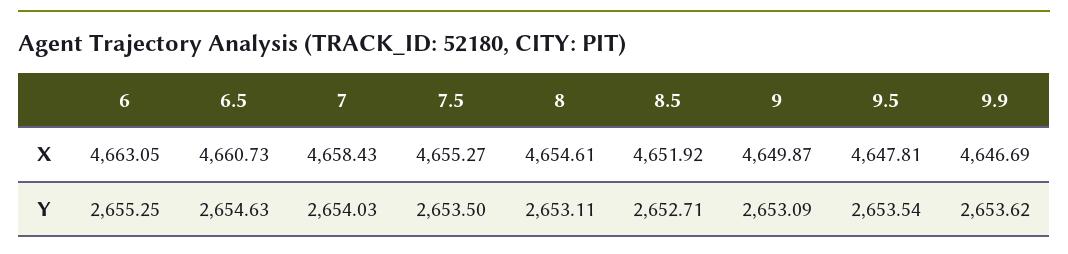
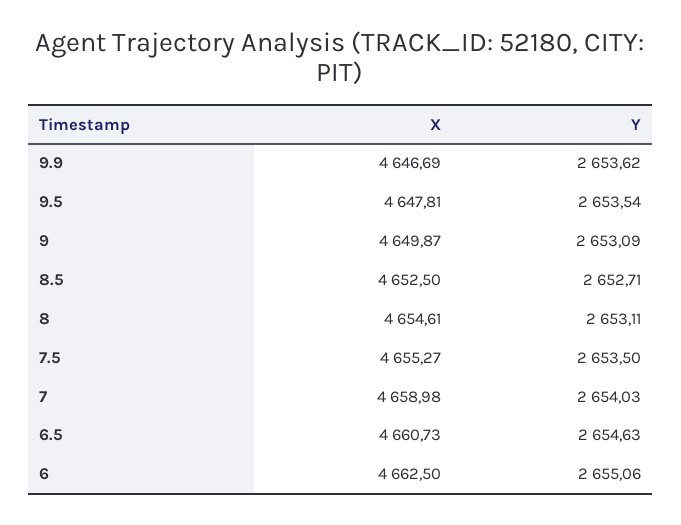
6, X: 4663.05 -> 4662.5
7, X: 4658.43 -> 4658.98
8.5, X: 4651.92 -> 4652.5
6, Y: 2655.25 -> 2655.06

